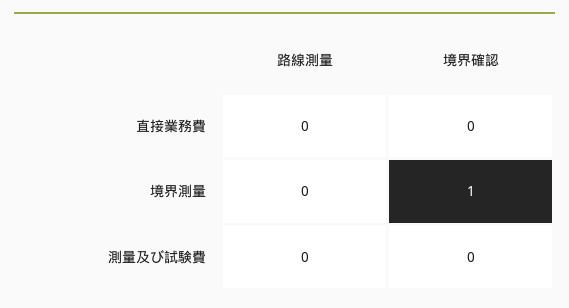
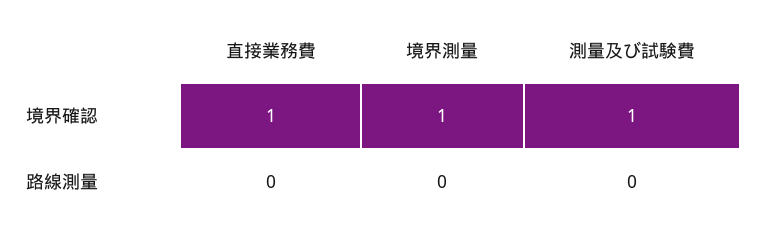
境界確認, 直接業務費: 0 -> 1
境界確認, 測量及び試験費: 0 -> 1

